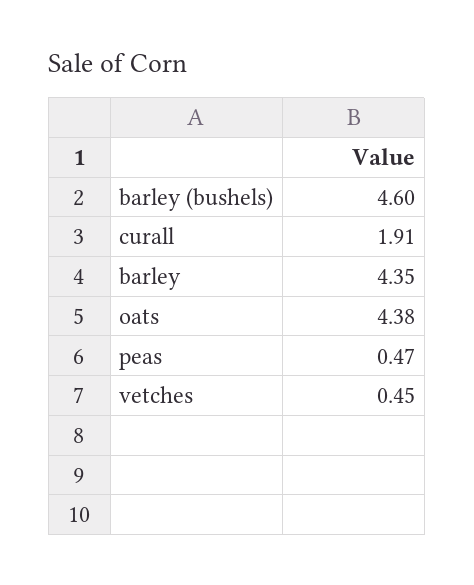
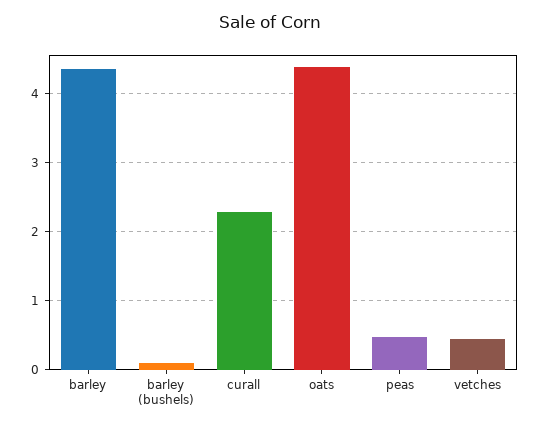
barley (bushels): 4.6 -> 0.1
curall: 1.91 -> 2.3

